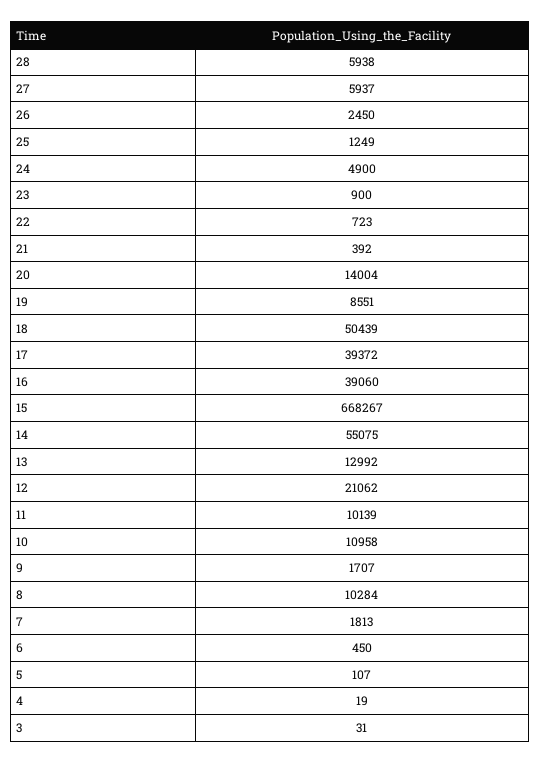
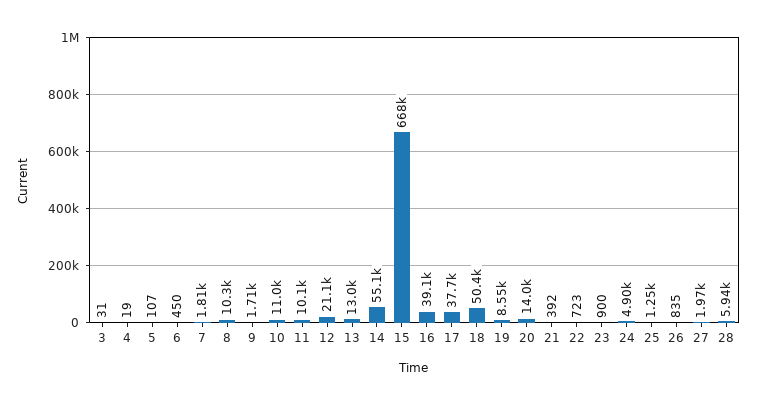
27: 5937 -> 1970
26: 2450 -> 835
17: 39372 -> 37700

